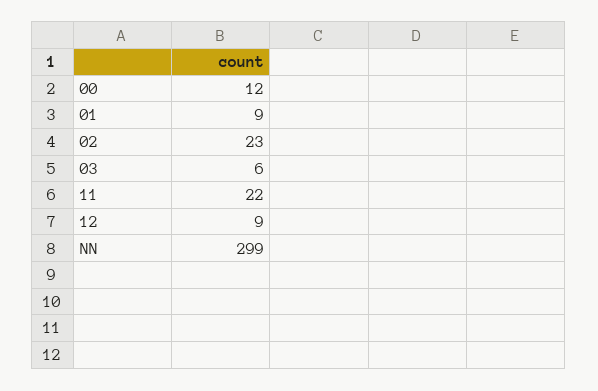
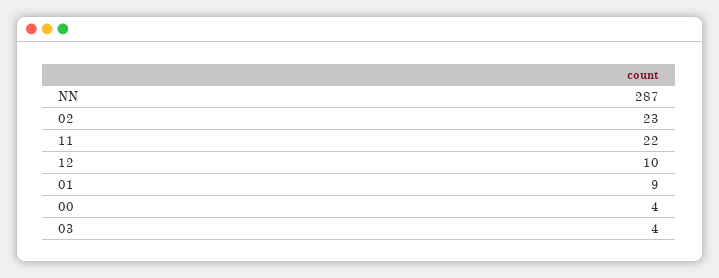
00: 12 -> 4
03: 6 -> 4
12: 9 -> 10
NN: 299 -> 287

